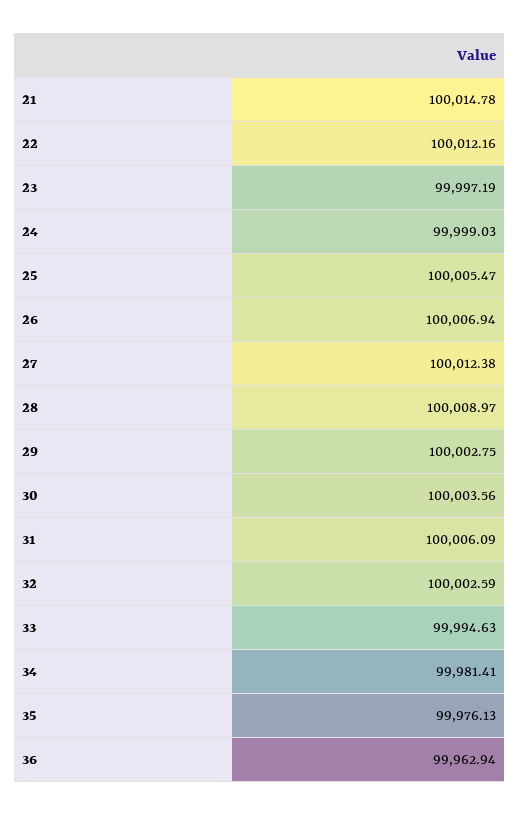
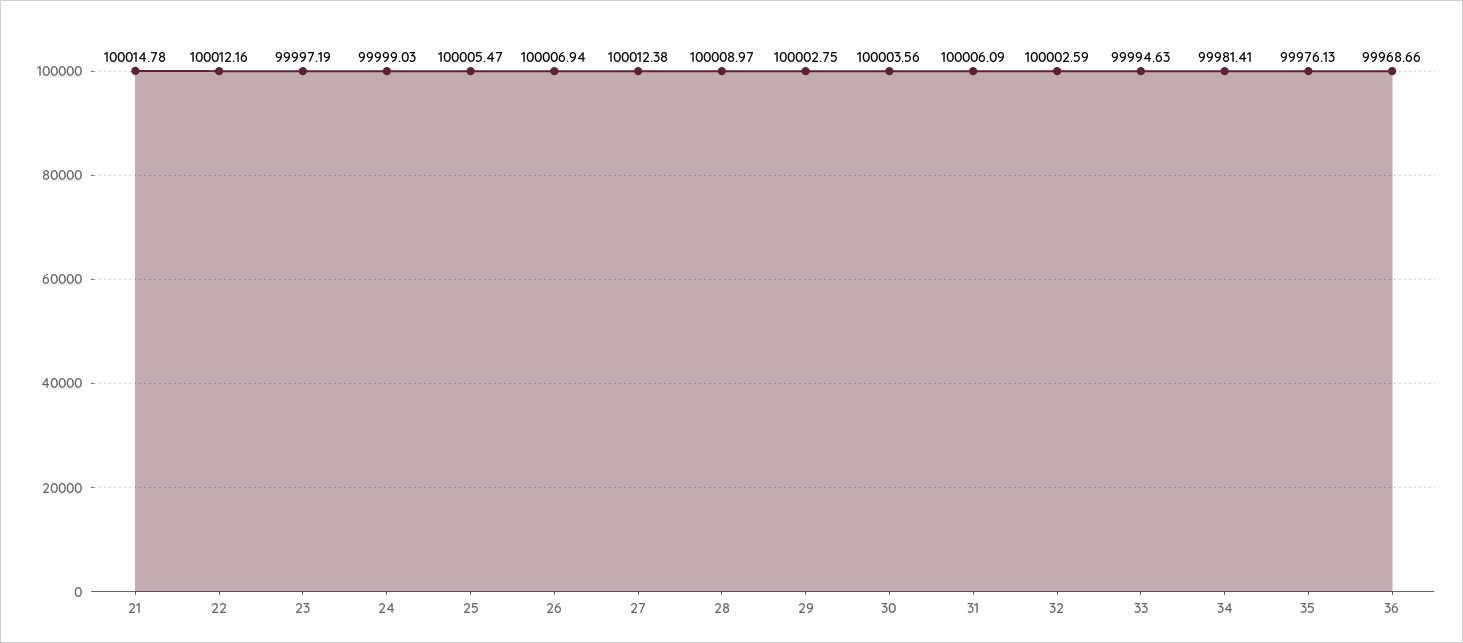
36: 99962.94 -> 99968.66

